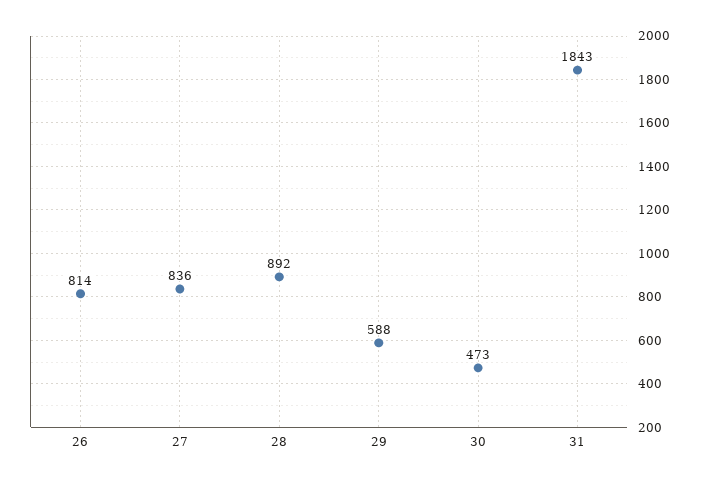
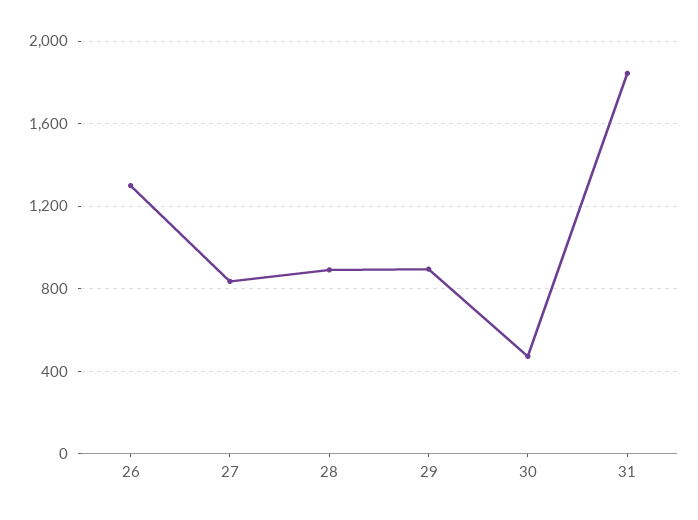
26: 814 -> 1300
29: 588 -> 900

